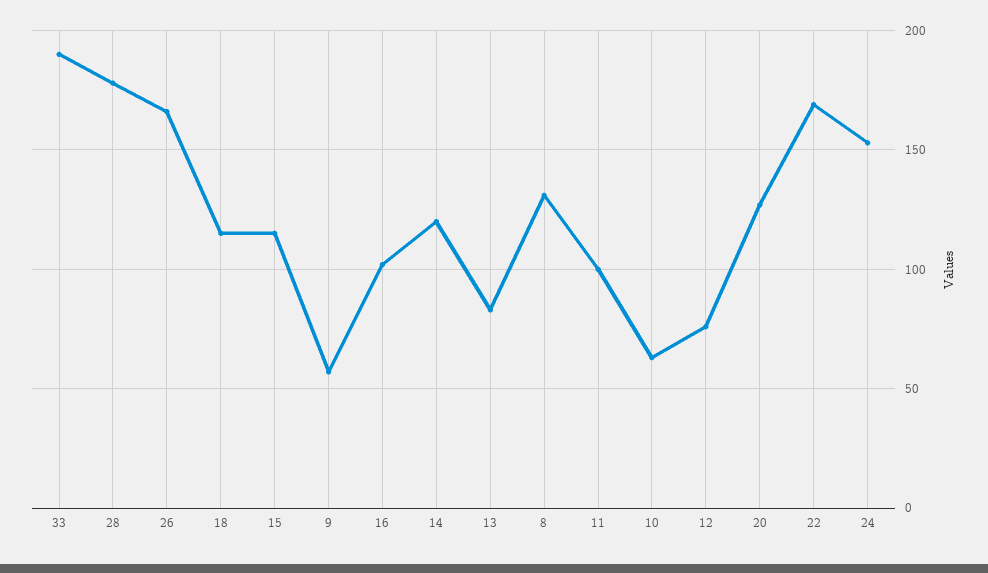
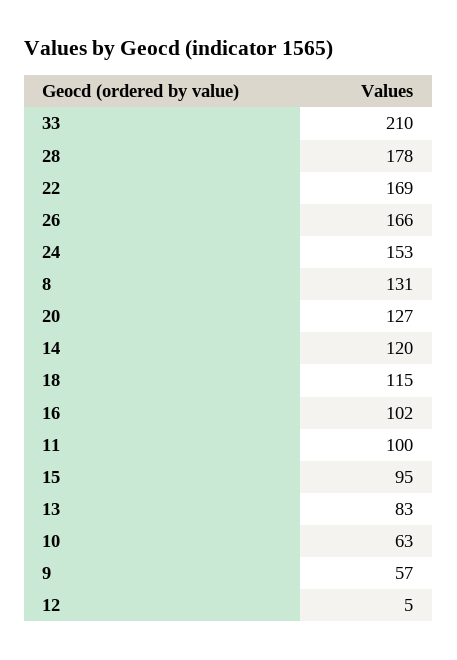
33: 190 -> 210
15: 115 -> 95
12: 75 -> 5

